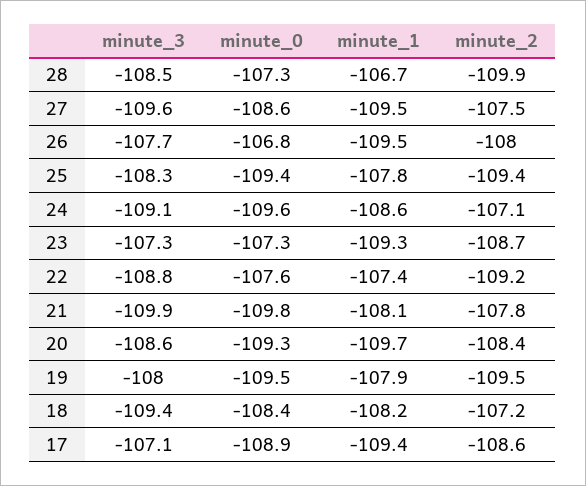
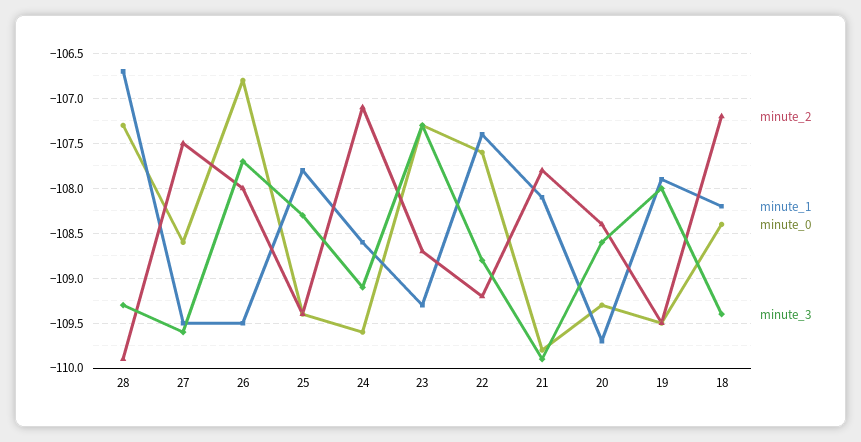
minute_3, 28: -108.5 -> -109.3
minute_3, 17: -107.1 -> none
minute_0, 17: -108.9 -> none
minute_1, 17: -109.4 -> none
minute_2, 17: -108.6 -> none

